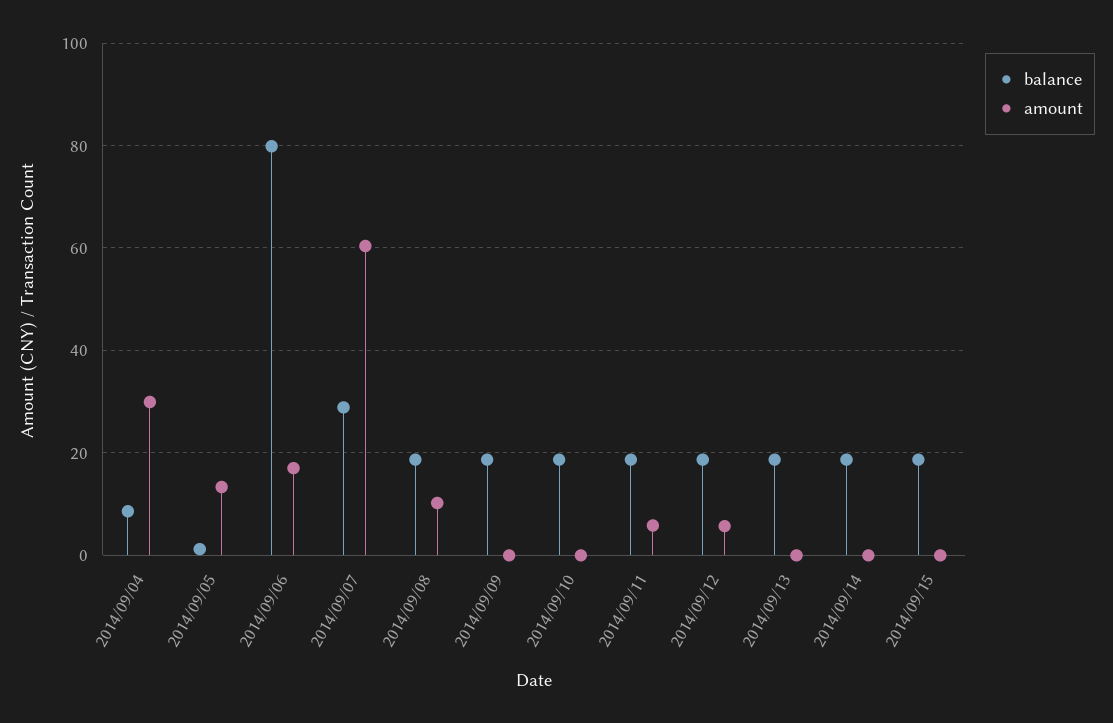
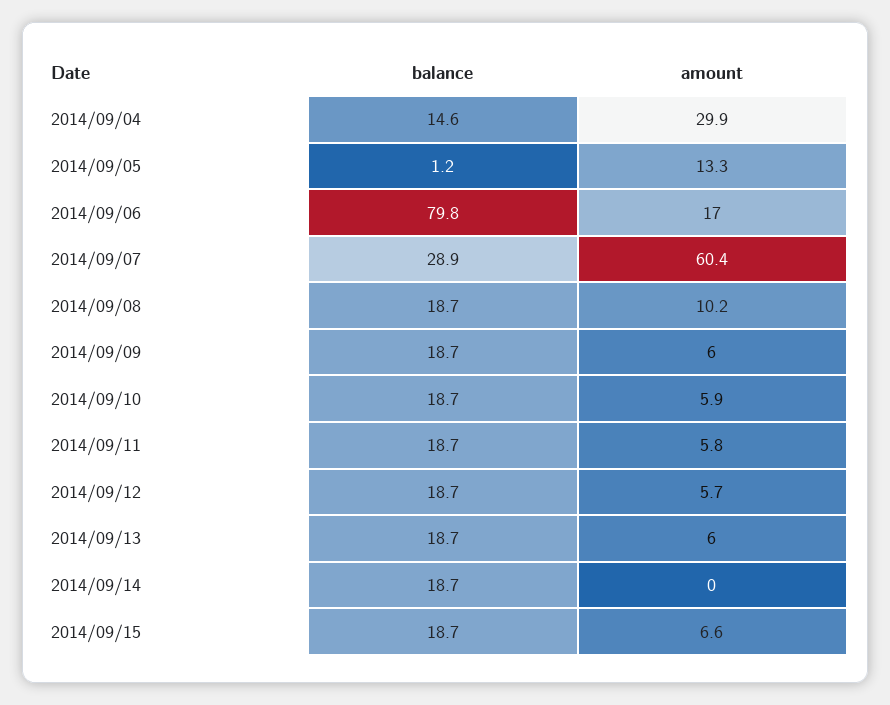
balance, 2014/09/04: 8 -> 14.6
amount, 2014/09/09: 0 -> 6
amount, 2014/09/10: 0 -> 5.9
amount, 2014/09/13: 0 -> 6
amount, 2014/09/15: 0 -> 6.6

